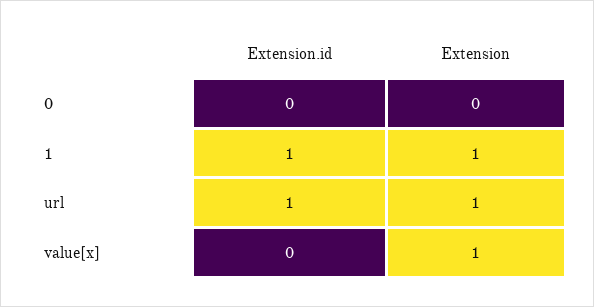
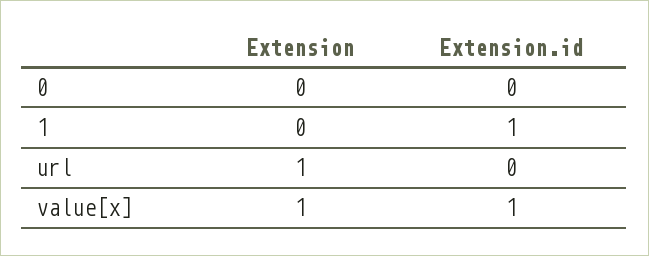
Extension, 1: 1 -> 0
Extension.id, url: 1 -> 0
Extension.id, value[x]: 0 -> 1

